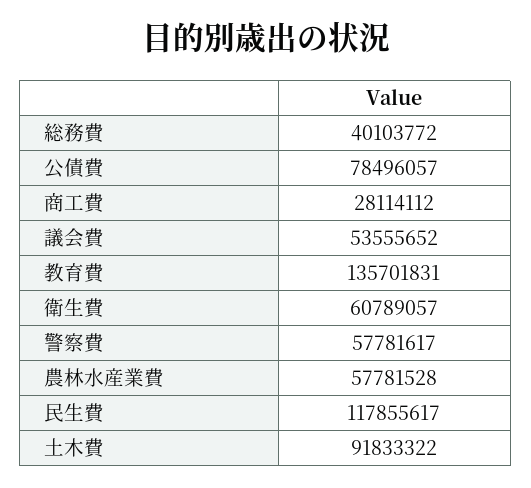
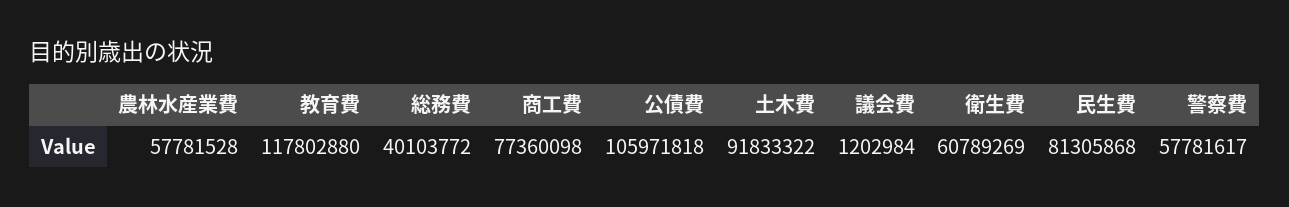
公債費: 78496057 -> 105971818
商工費: 28114112 -> 77360098
議会費: 53555652 -> 1202984
教育費: 135701831 -> 117802880
衛生費: 60789057 -> 60789269
民生費: 117855617 -> 81305868

